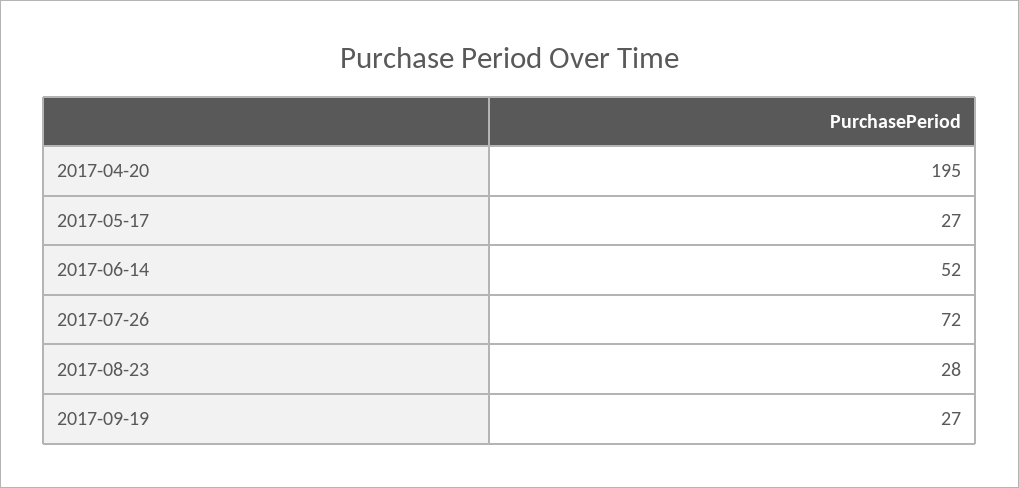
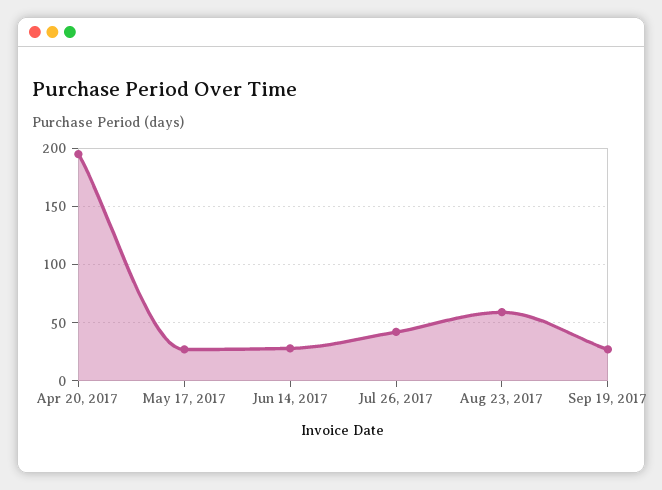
2017-06-14: 52 -> 30
2017-07-26: 72 -> 40
2017-08-23: 28 -> 60

